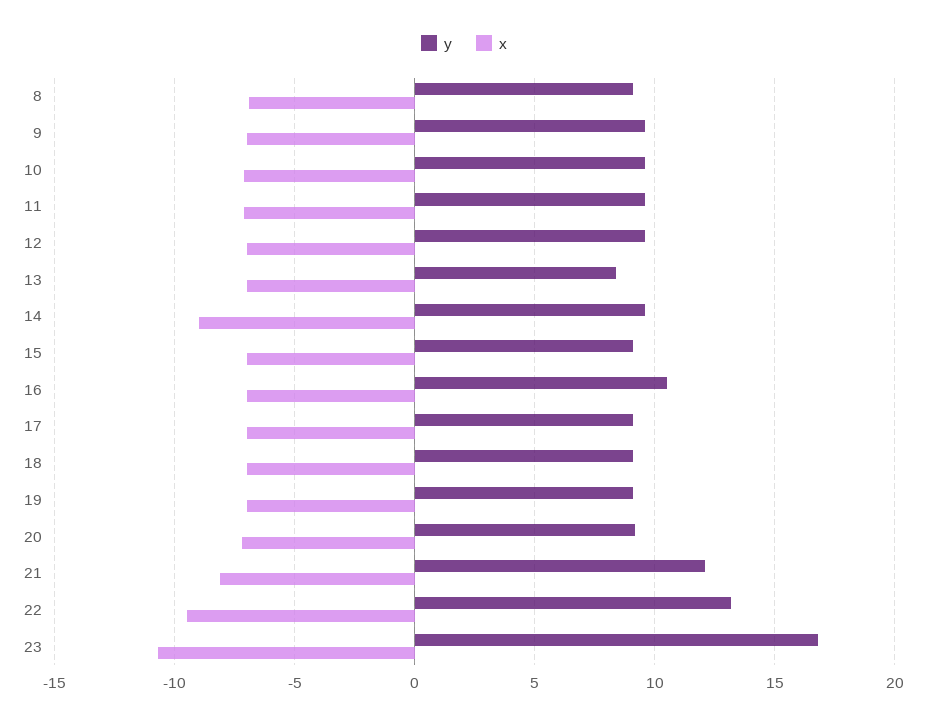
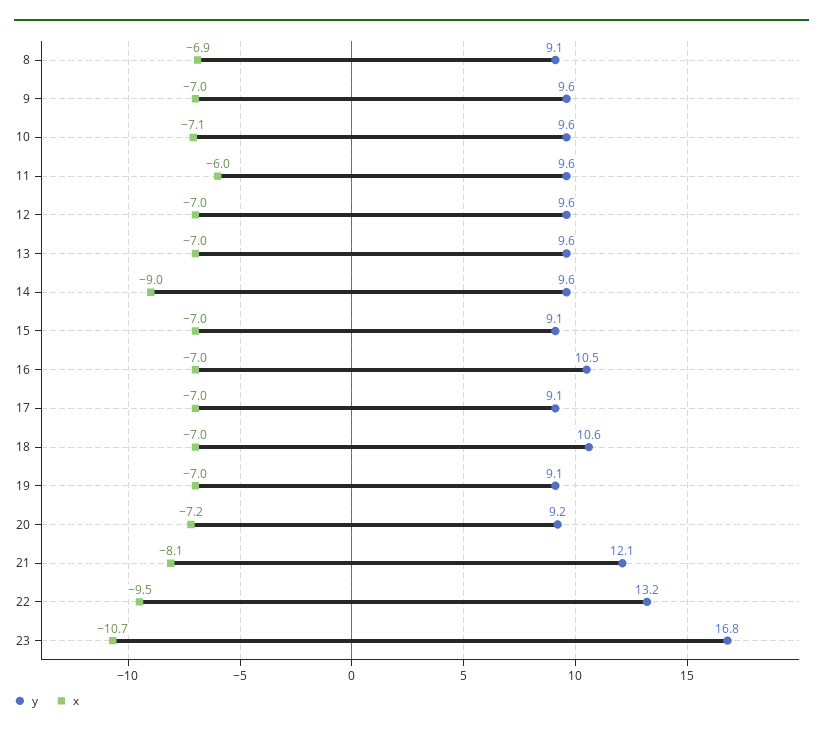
x, 11: -7 -> -6
y, 13: 8.5 -> 9.6
y, 18: 9 -> 10.6

